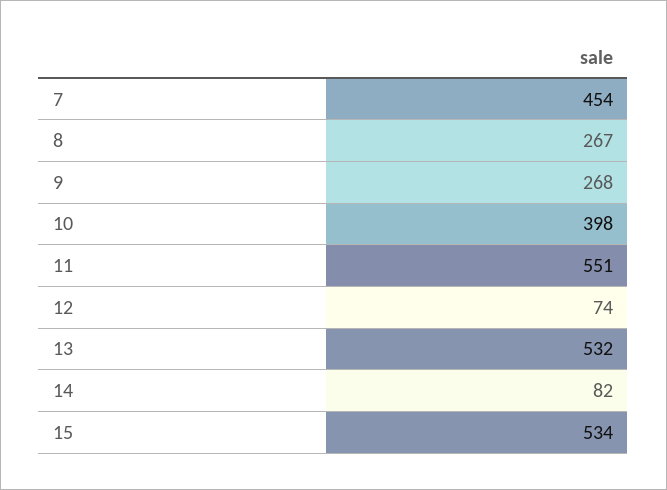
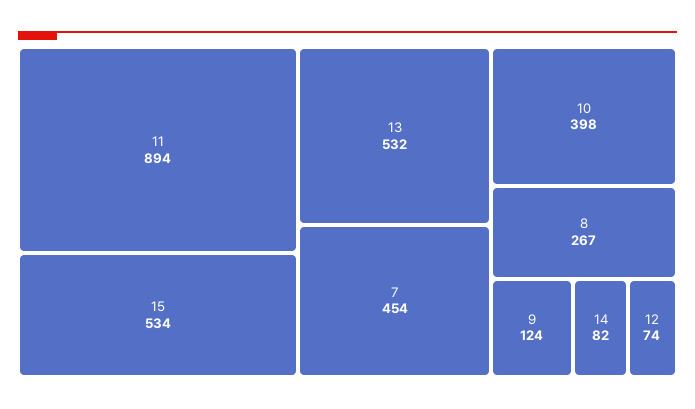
9: 268 -> 124
11: 551 -> 894

